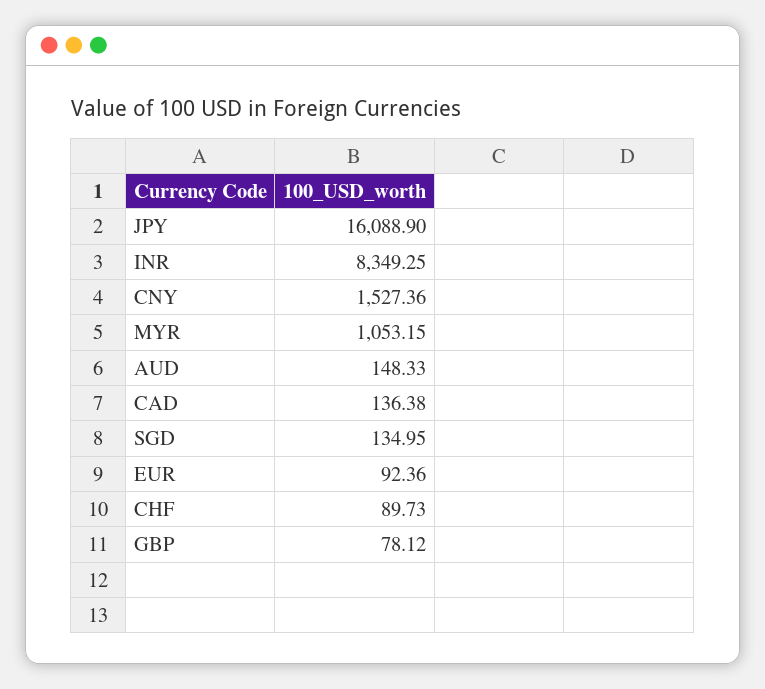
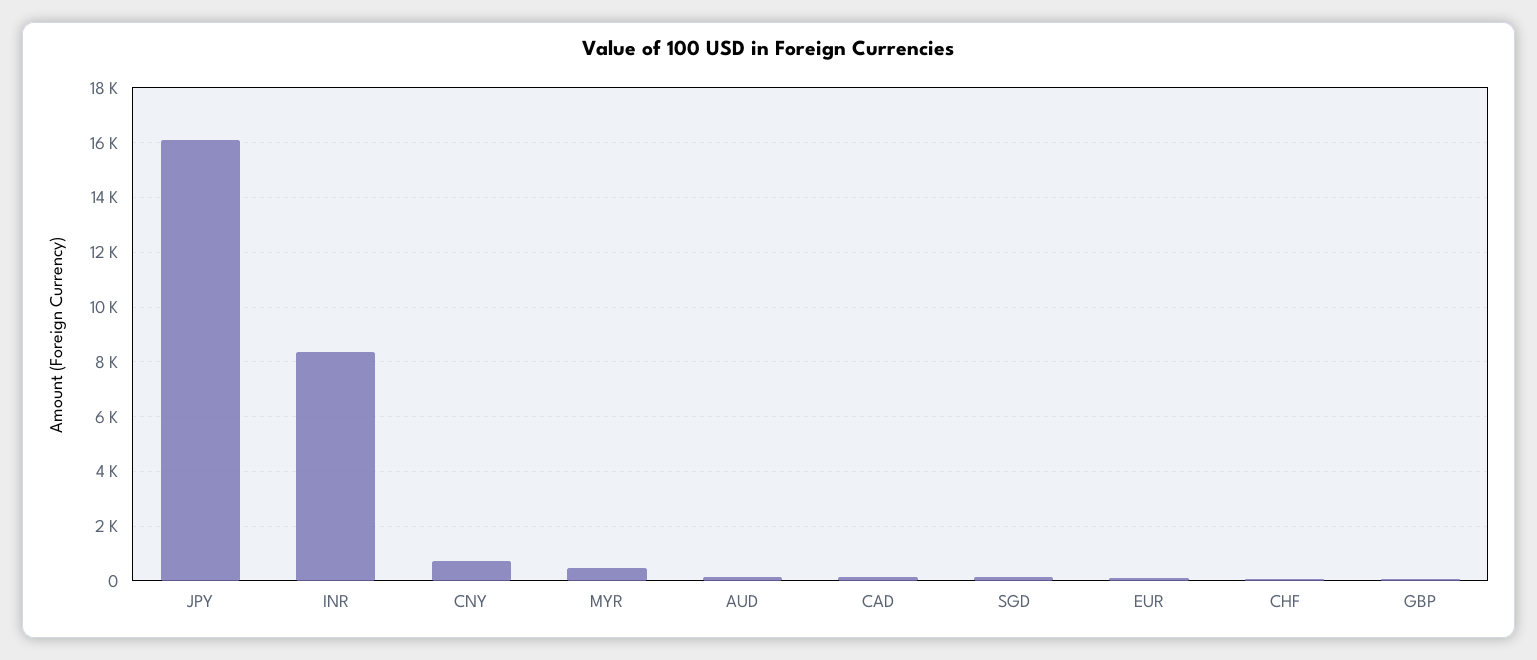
CNY: 1527.36 -> 750
MYR: 1053.15 -> 500

